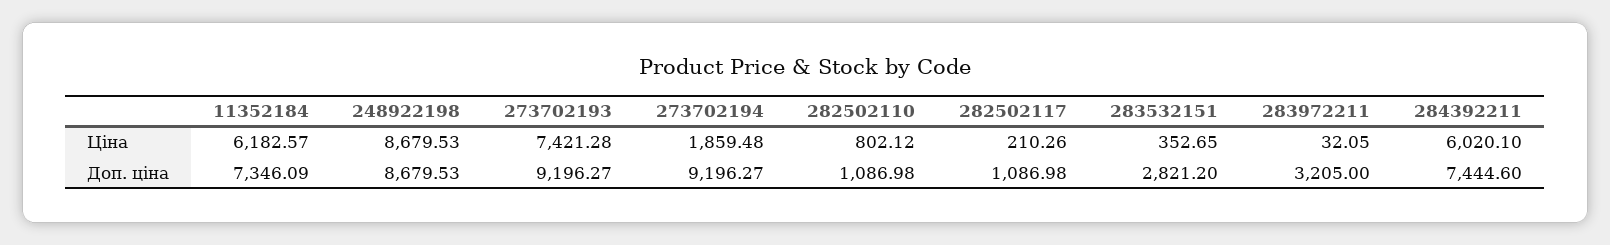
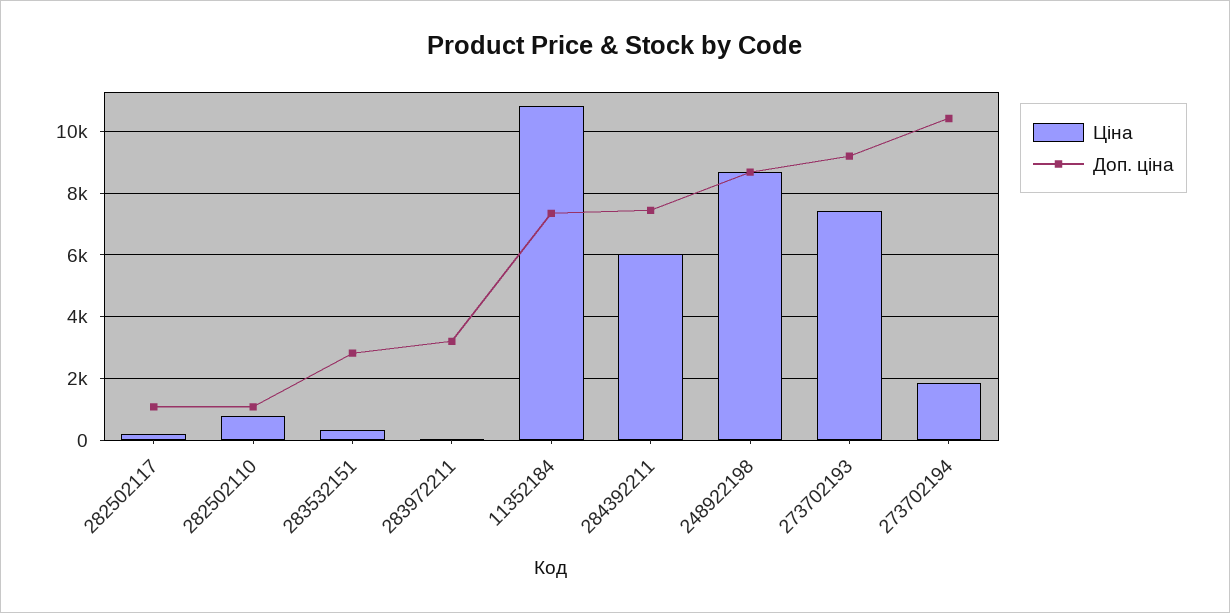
Ціна, 11352184: 6182.57 -> 10800
Доп. ціна, 273702194: 9196.27 -> 10400

